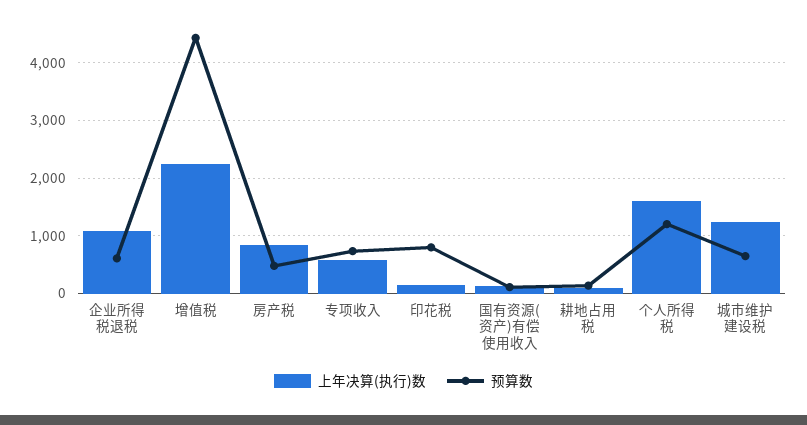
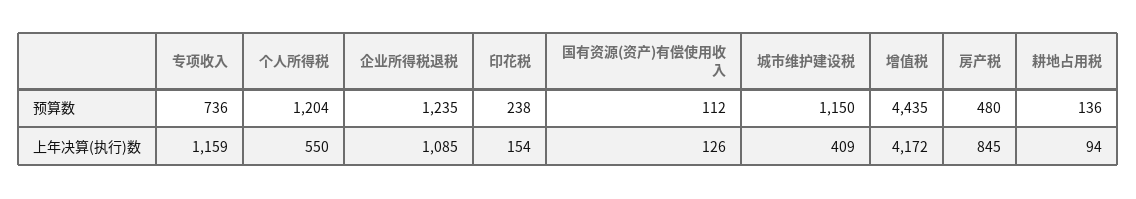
预算数, 企业所得税退税: 600 -> 1235
上年决算(执行)数, 增值税: 2200 -> 4172
上年决算(执行)数, 专项收入: 600 -> 1159
预算数, 印花税: 800 -> 238
上年决算(执行)数, 个人所得税: 1600 -> 550
上年决算(执行)数, 城市维护建设税: 1200 -> 409
预算数, 城市维护建设税: 600 -> 1150

